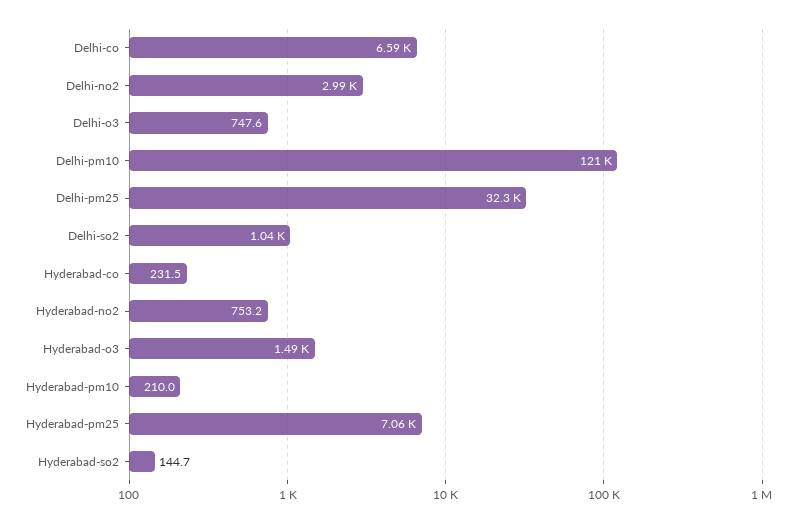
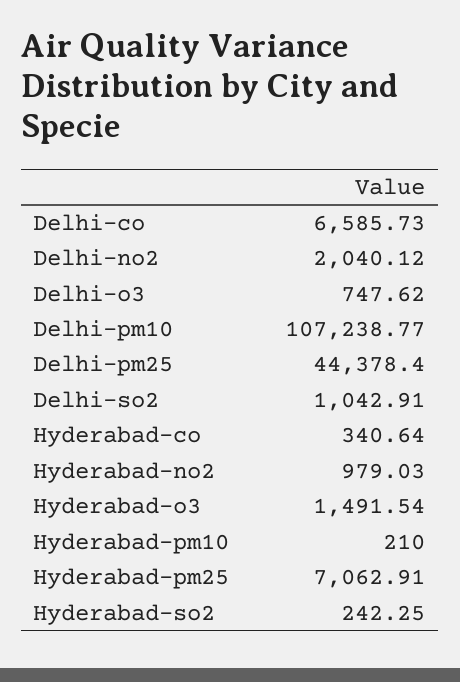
Delhi-no2: 2990 -> 2040.12
Delhi-pm10: 121000 -> 107238.77
Delhi-pm25: 32300 -> 44378.4
Hyderabad-co: 231.5 -> 340.64
Hyderabad-no2: 753.2 -> 979.03
Hyderabad-so2: 144.7 -> 242.25

